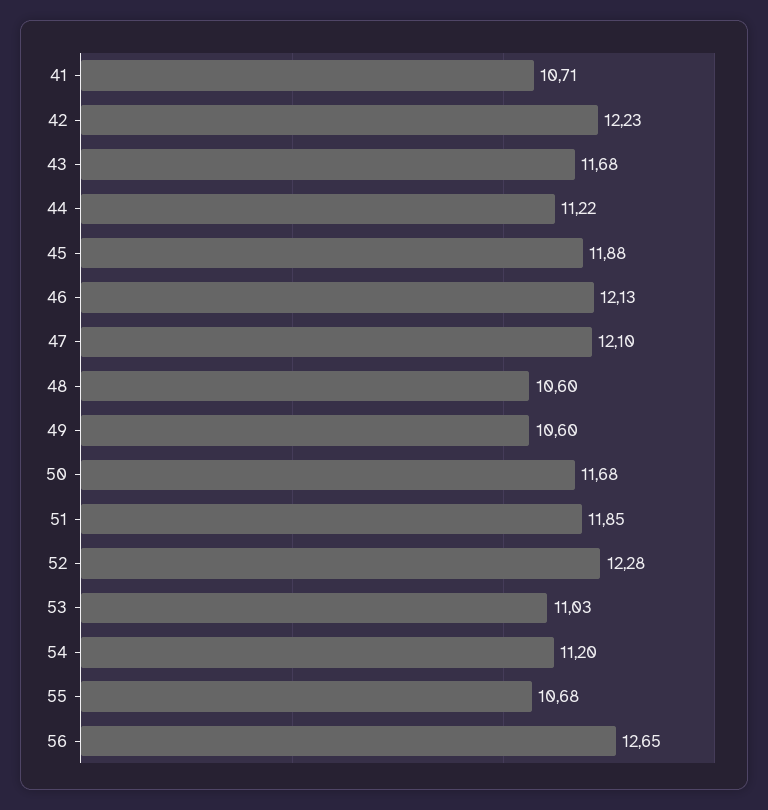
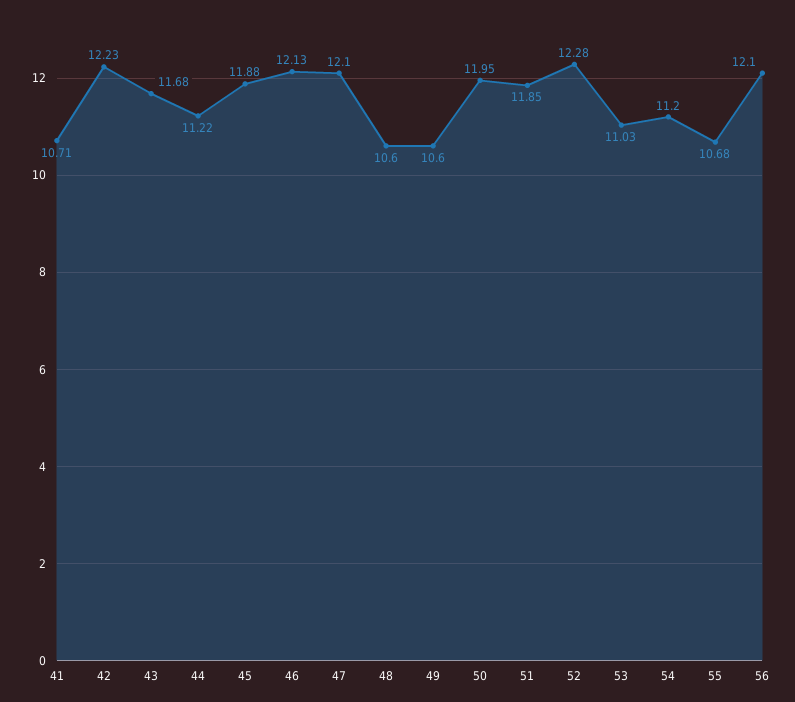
50: 11.68 -> 11.95
56: 12.65 -> 12.1

